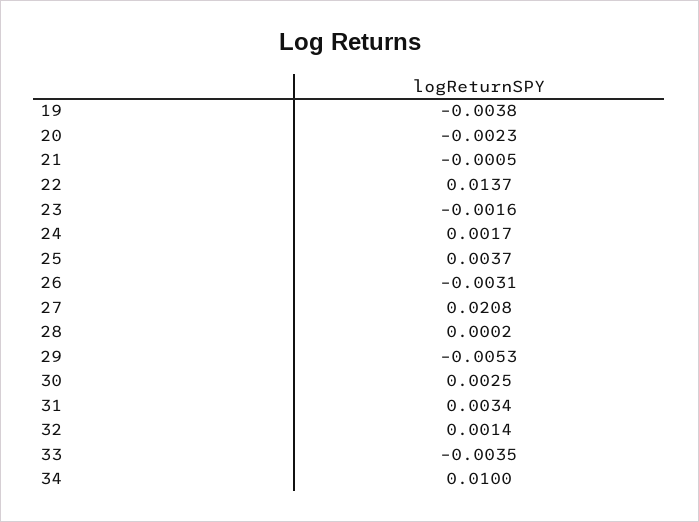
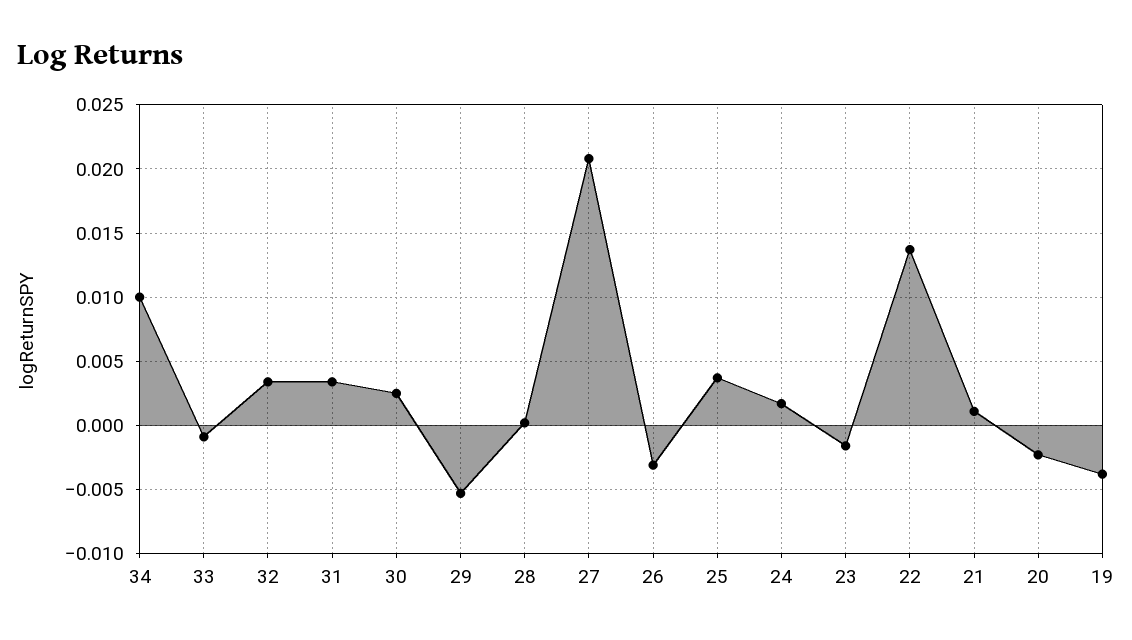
21: -0.0005 -> 0.001
32: 0.0014 -> 0.0035
33: -0.0035 -> -0.001

